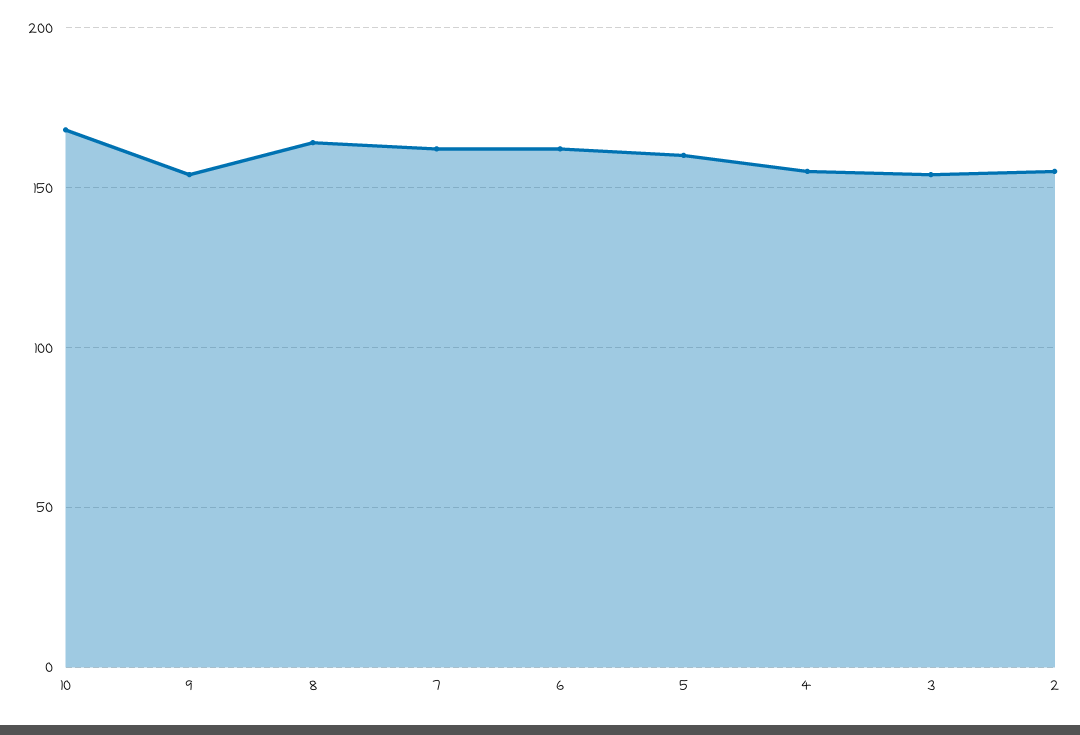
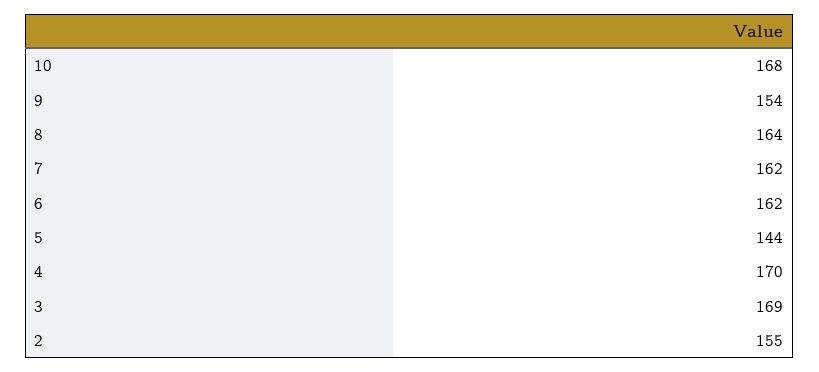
5: 160 -> 144
4: 155 -> 170
3: 155 -> 169

